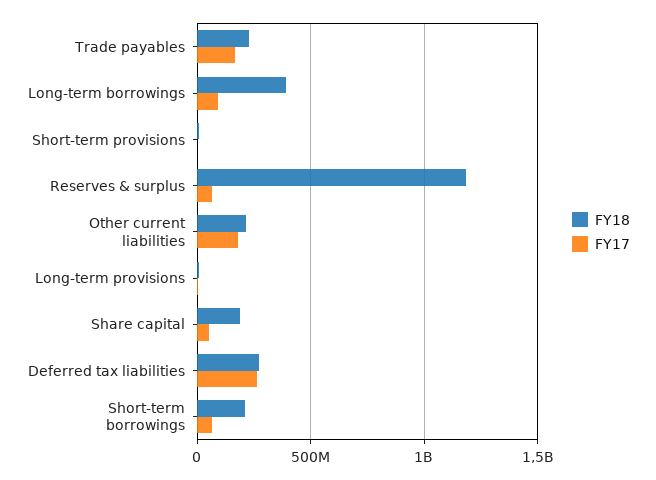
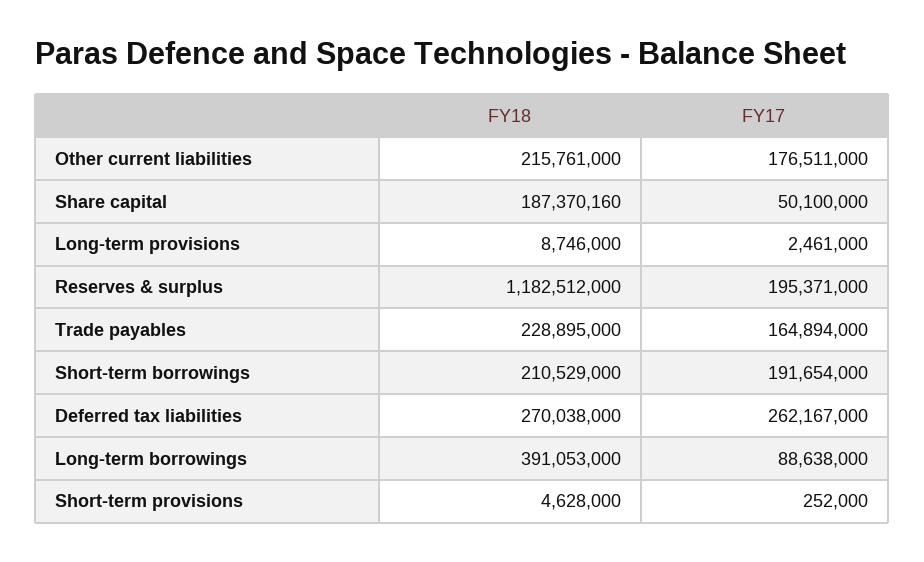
FY17, Reserves & surplus: 50000000 -> 195371000
FY17, Short-term borrowings: 50000000 -> 191654000

